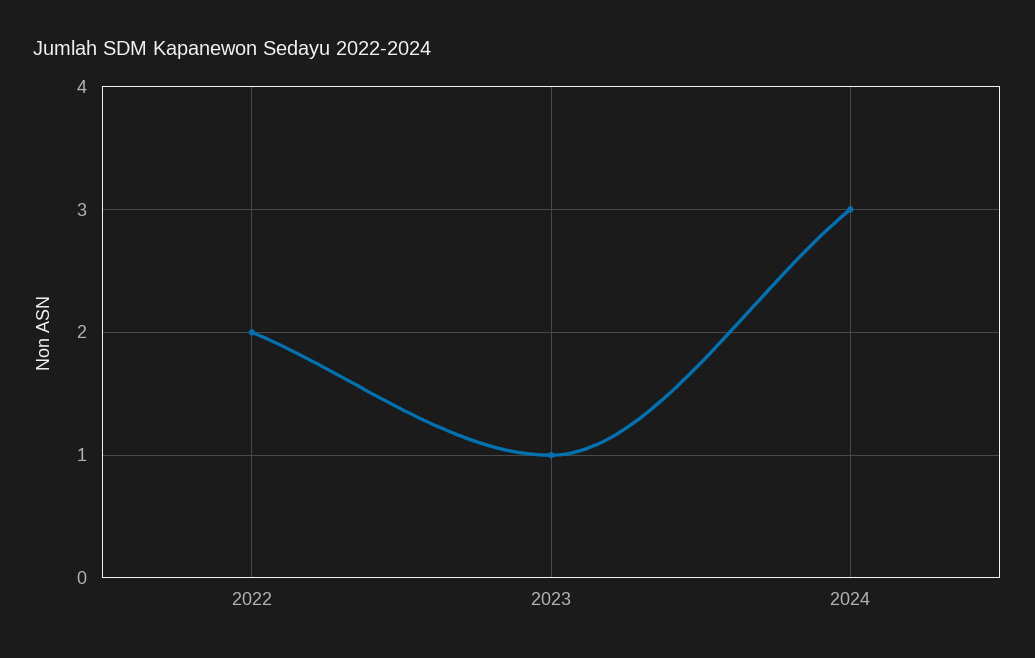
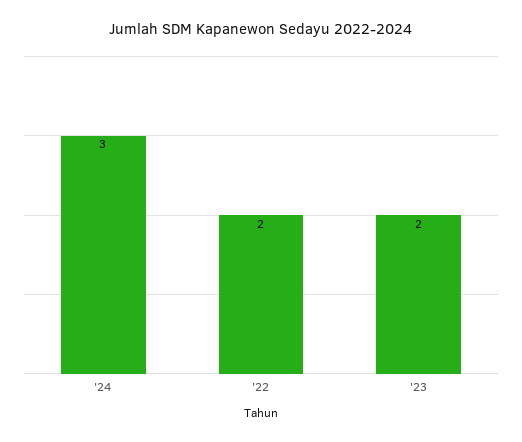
2023: 1 -> 2

